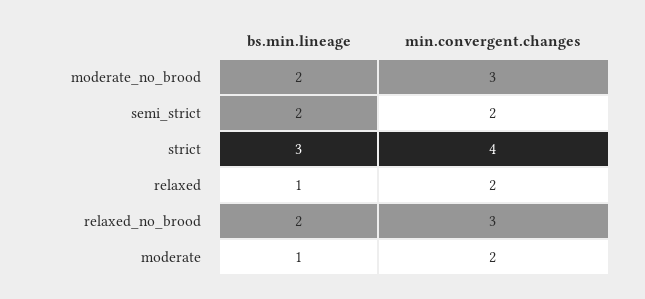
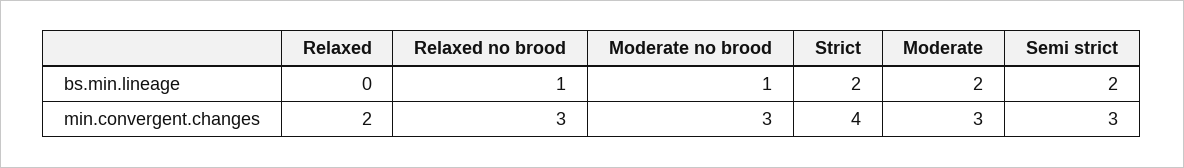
bs.min.lineage, moderate_no_brood: 2 -> 1
min.convergent.changes, semi_strict: 2 -> 3
bs.min.lineage, strict: 3 -> 2
bs.min.lineage, relaxed: 1 -> 0
bs.min.lineage, relaxed_no_brood: 2 -> 1
bs.min.lineage, moderate: 1 -> 2
min.convergent.changes, moderate: 2 -> 3

